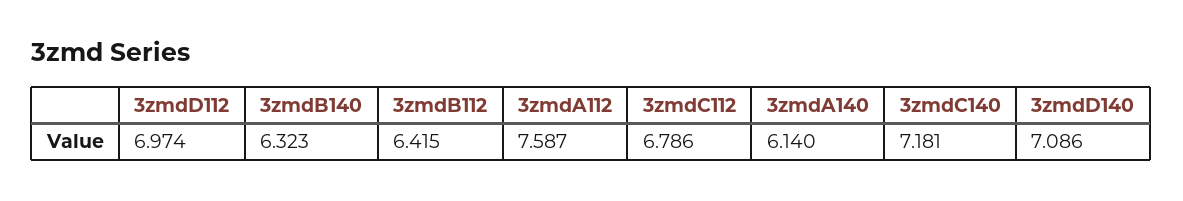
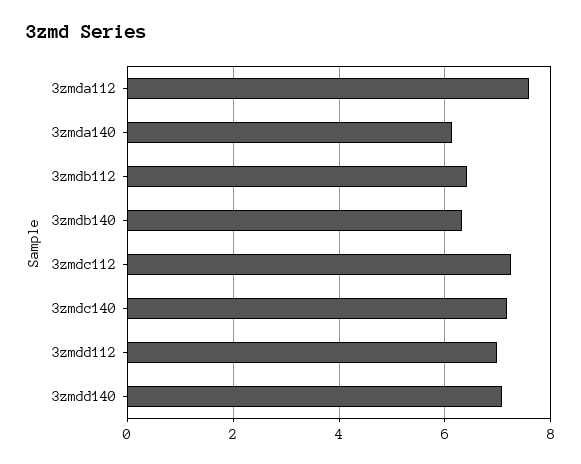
3zmdC112: 6.786 -> 7.2

